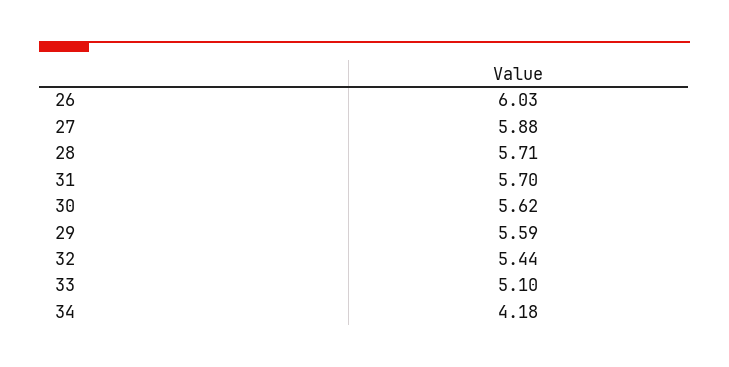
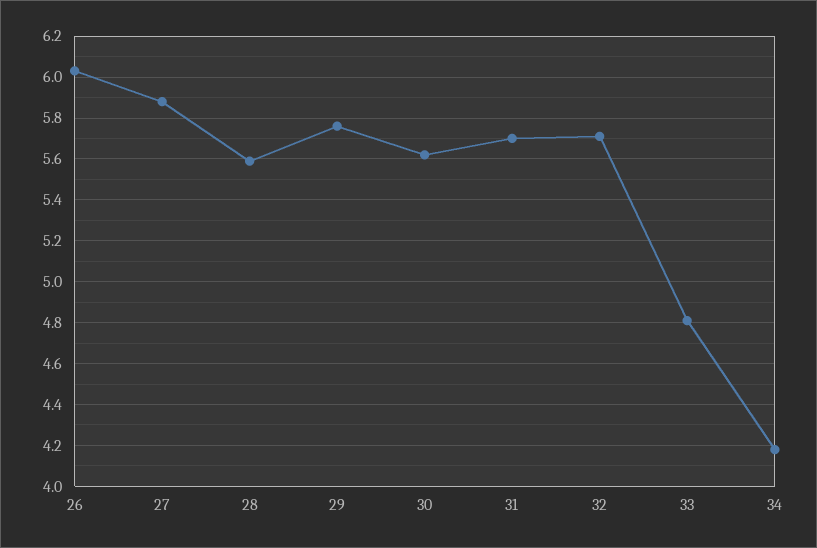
28: 5.71 -> 5.6
29: 5.59 -> 5.75
32: 5.44 -> 5.7
33: 5.1 -> 4.8

